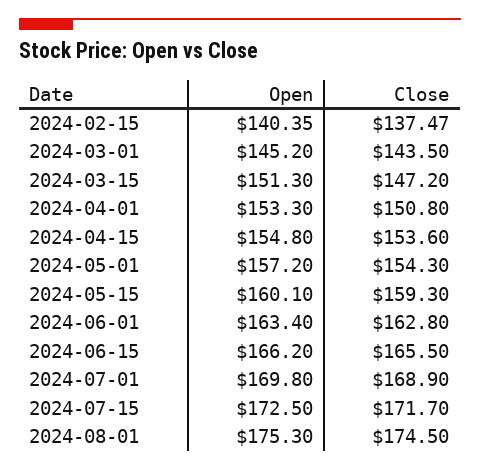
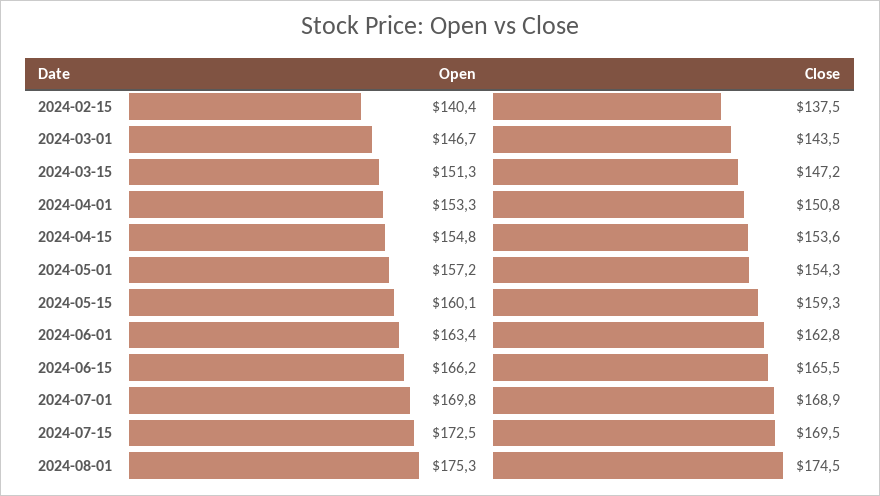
Open, 2024-03-01: 145.2 -> 146.7
Close, 2024-07-15: 171.7 -> 169.5

